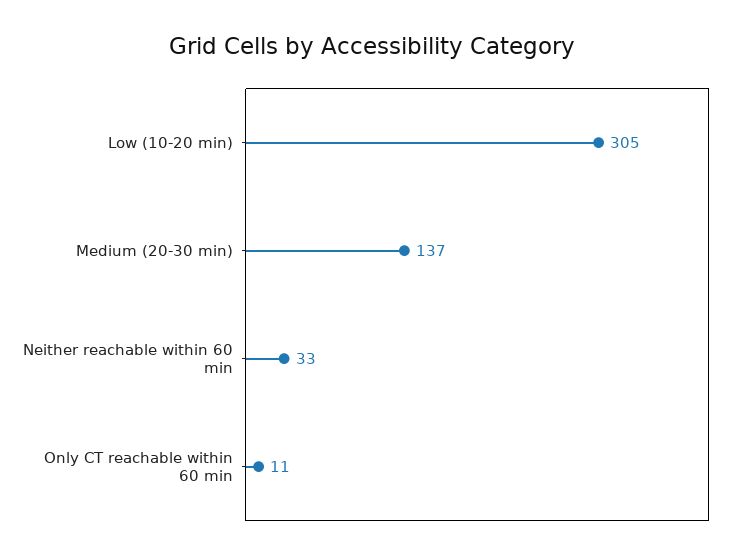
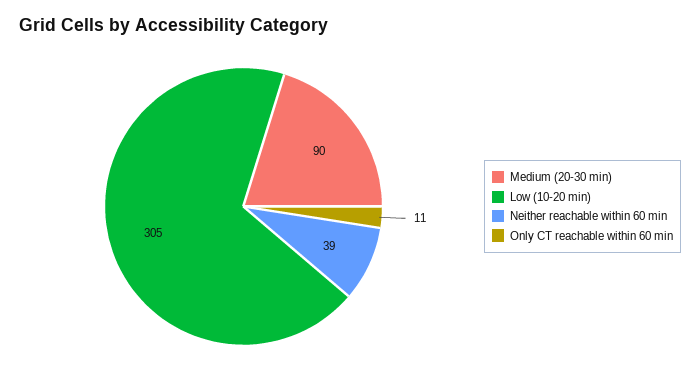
Medium (20-30 min): 137 -> 90
Neither reachable within 60 min: 33 -> 39

